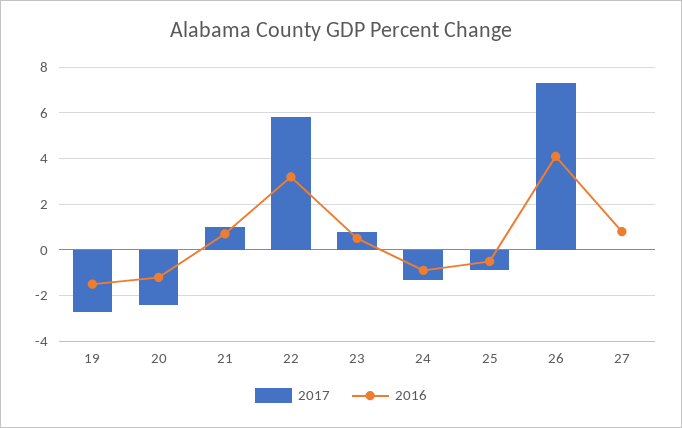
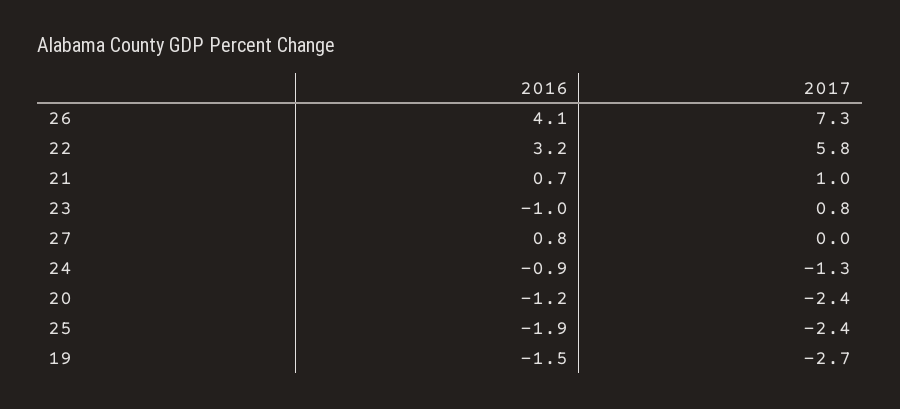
2016, 23: 0.5 -> -1
2017, 25: -1 -> -2.4
2016, 25: -0.5 -> -1.9

